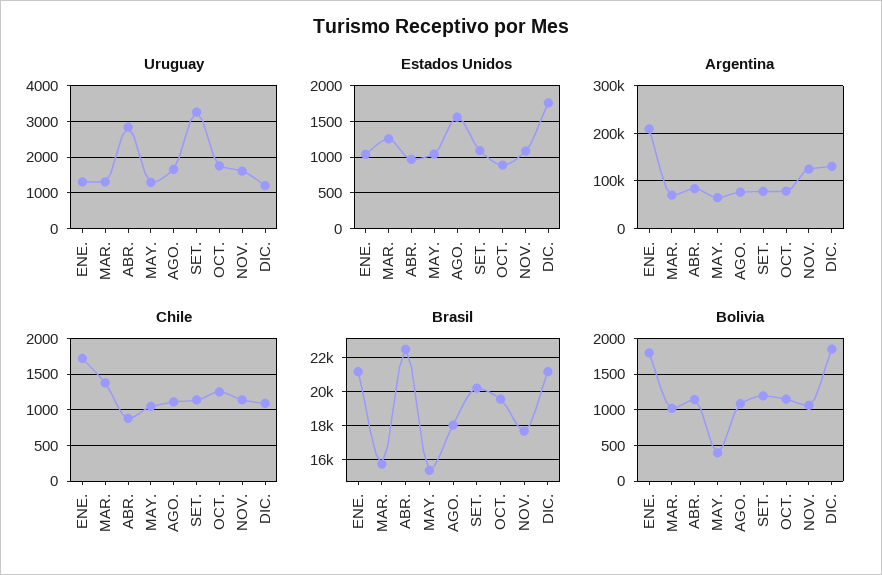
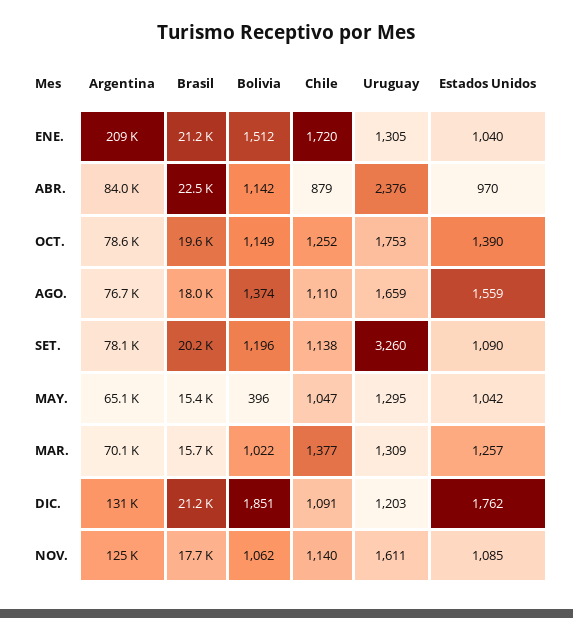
Uruguay, ABR.: 2800 -> 2376
Estados Unidos, OCT.: 900 -> 1390
Bolivia, ENE.: 1800 -> 1512
Bolivia, AGO.: 1100 -> 1374

